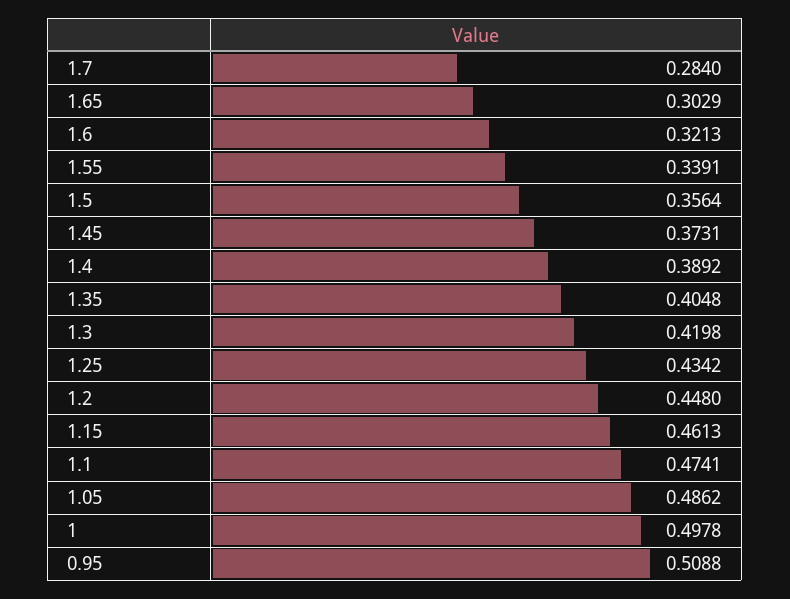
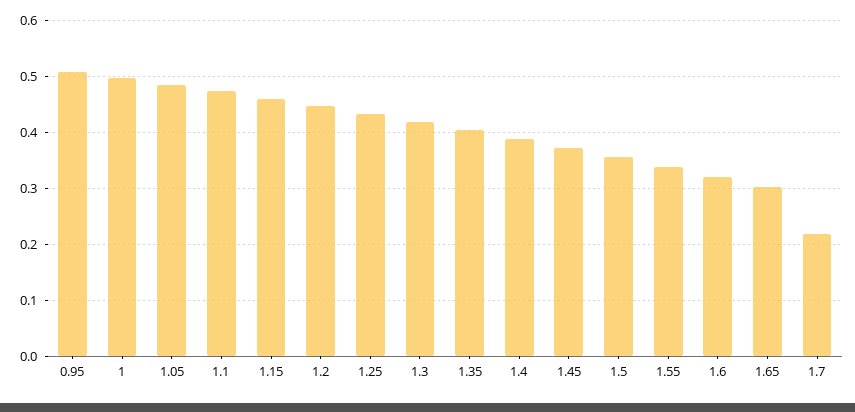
1.7: 0.284 -> 0.22

